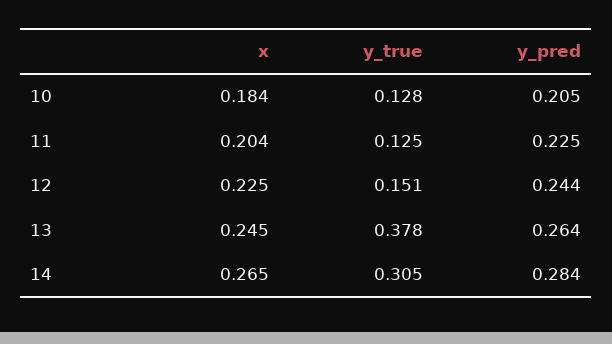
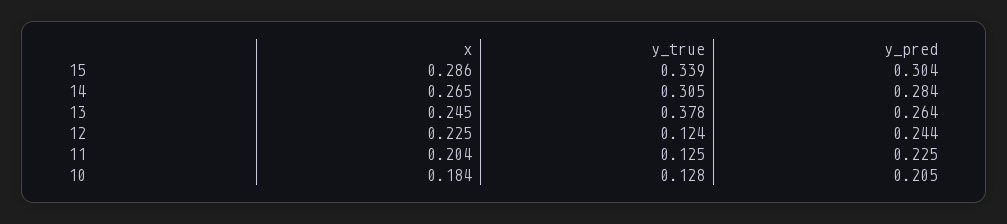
y_true, 12: 0.151 -> 0.124
x, 15: none -> 0.286
y_true, 15: none -> 0.339
y_pred, 15: none -> 0.304

